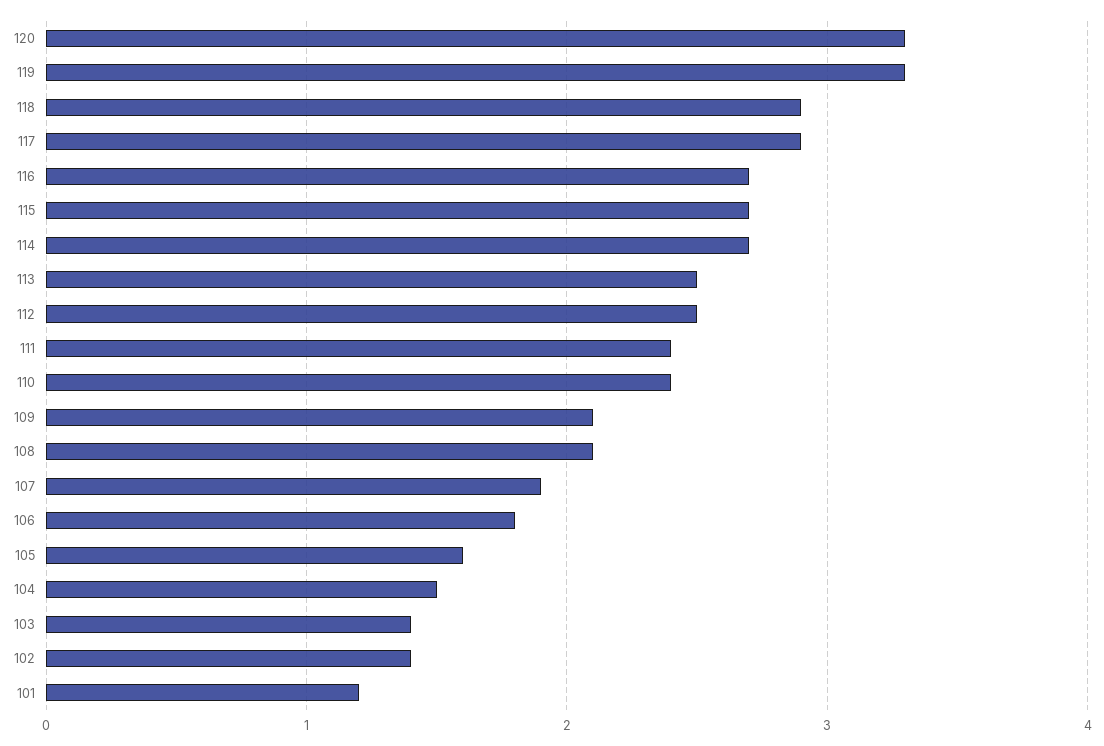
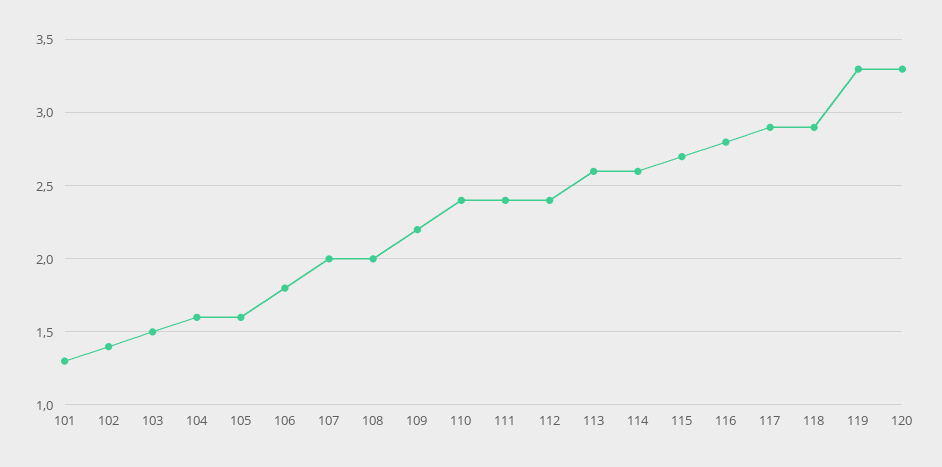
116: 2.7 -> 2.8
114: 2.7 -> 2.6
113: 2.5 -> 2.6
112: 2.5 -> 2.4
109: 2.1 -> 2.2
108: 2.1 -> 2
107: 1.9 -> 2
104: 1.5 -> 1.6
103: 1.4 -> 1.5
101: 1.2 -> 1.3

